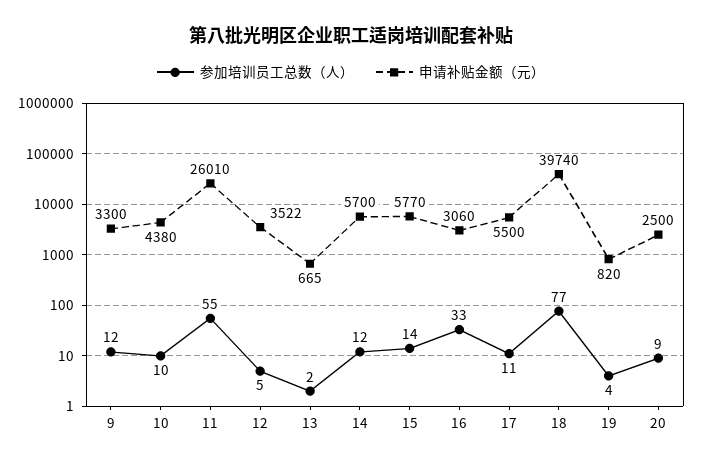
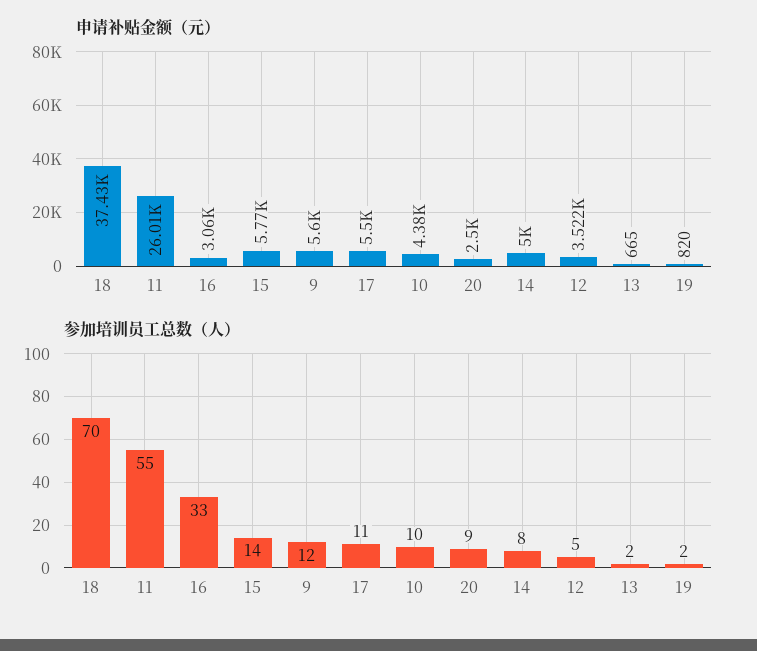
申请补贴金额（元）, 9: 3300 -> 5600
参加培训员工总数（人）, 14: 12 -> 8
申请补贴金额（元）, 14: 5700 -> 5000
参加培训员工总数（人）, 18: 77 -> 70
申请补贴金额（元）, 18: 39740 -> 37430
参加培训员工总数（人）, 19: 4 -> 2

